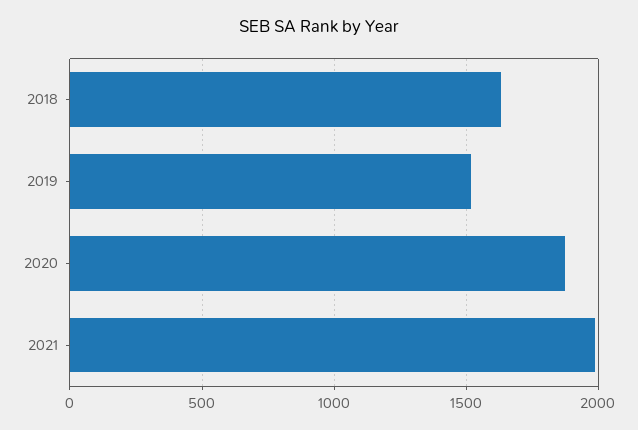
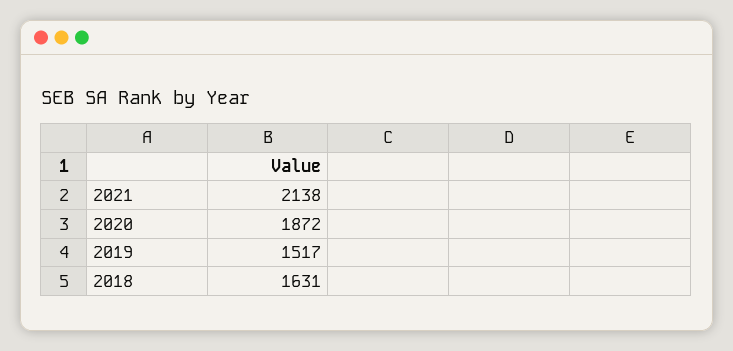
2021: 2000 -> 2138

